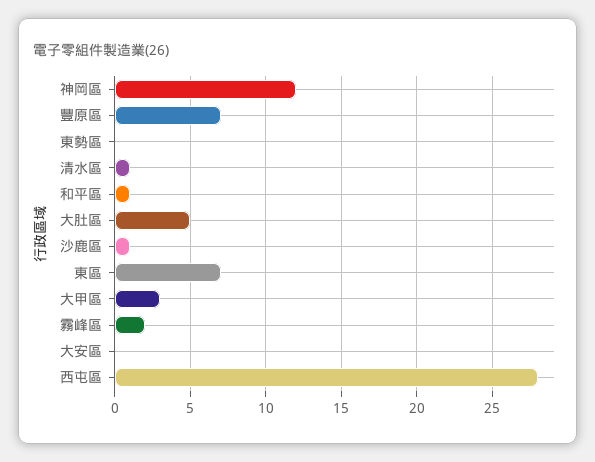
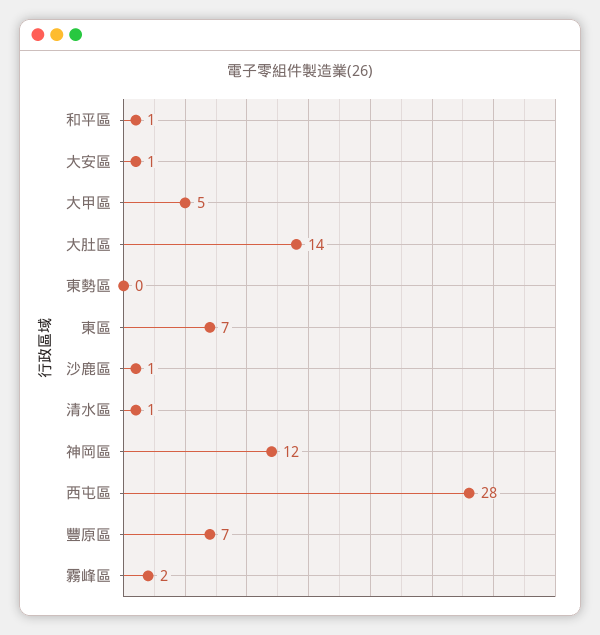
大肚區: 5 -> 14
大甲區: 3 -> 5
大安區: 0 -> 1

